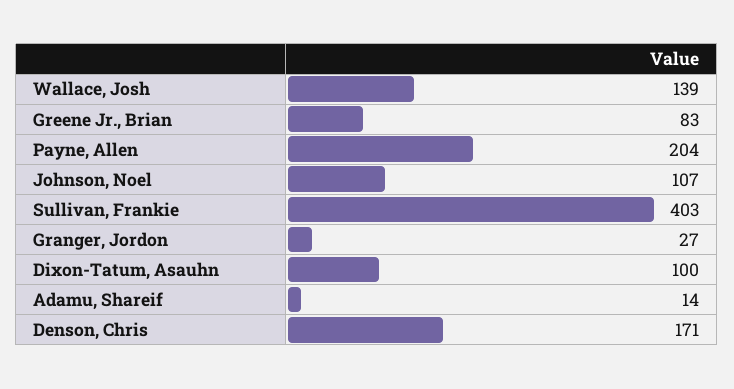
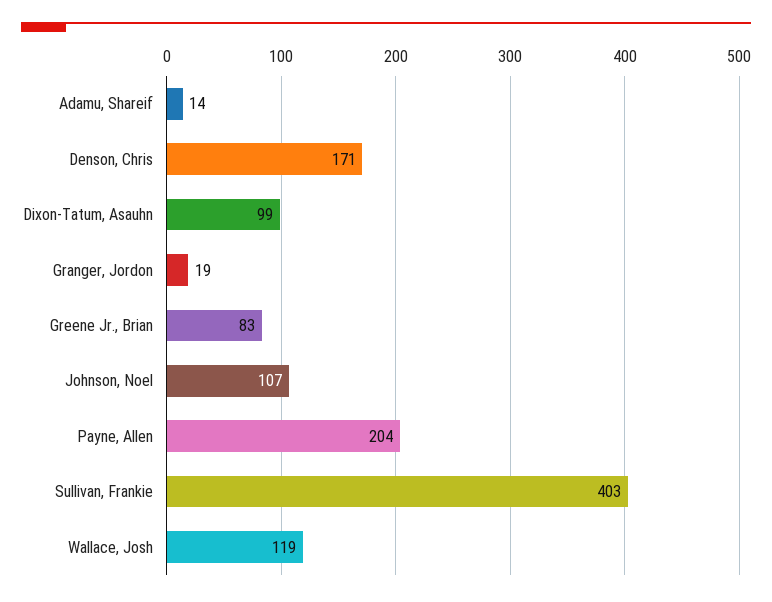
Wallace, Josh: 139 -> 119
Granger, Jordon: 27 -> 19
Dixon-Tatum, Asauhn: 100 -> 99

